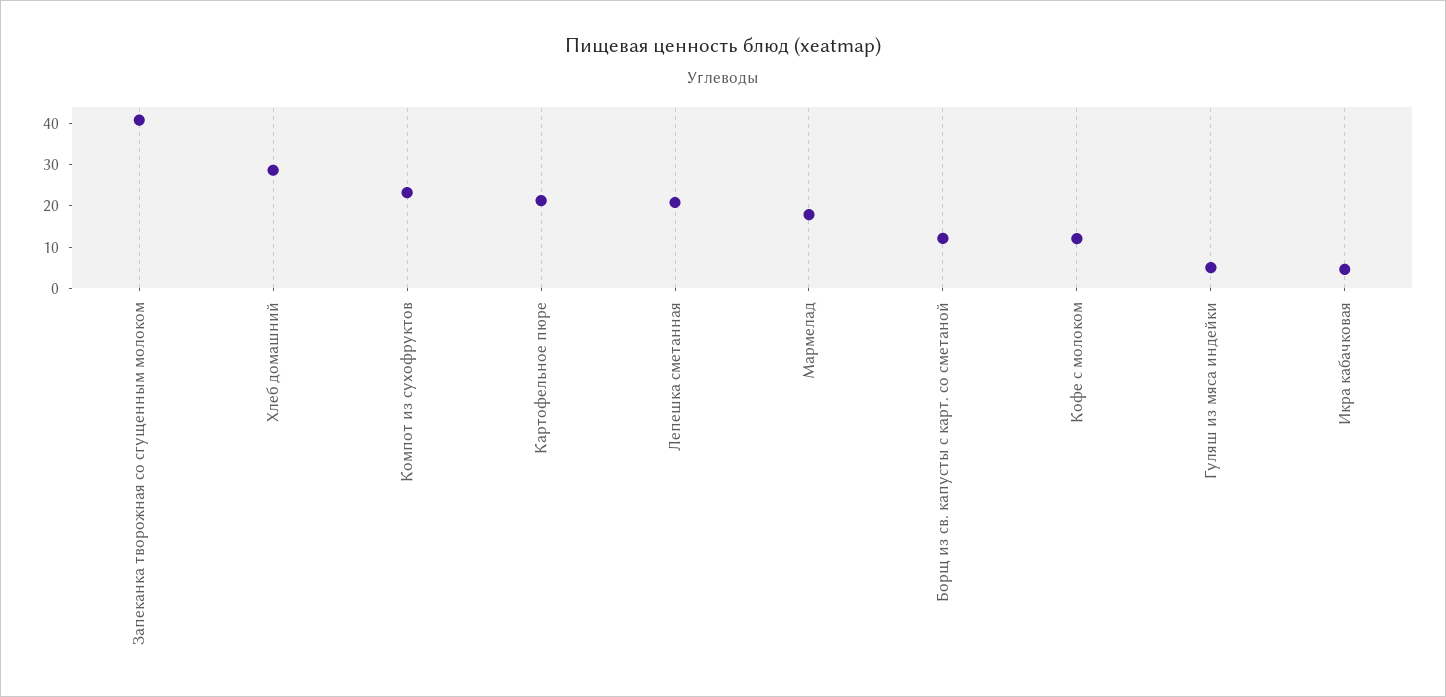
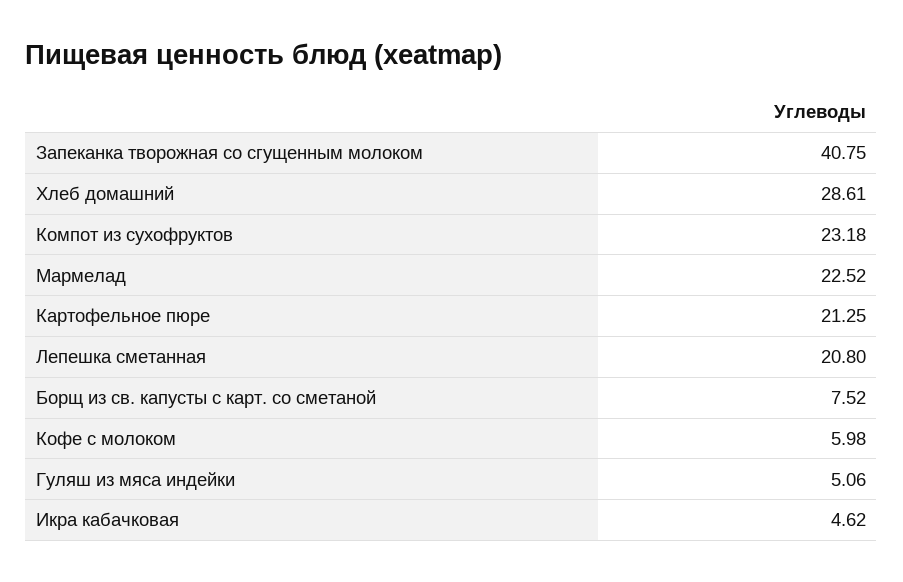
Мармелад: 18 -> 22.52
Борщ из св. капусты с карт. со сметаной: 12 -> 7.52
Кофе с молоком: 12 -> 5.98

